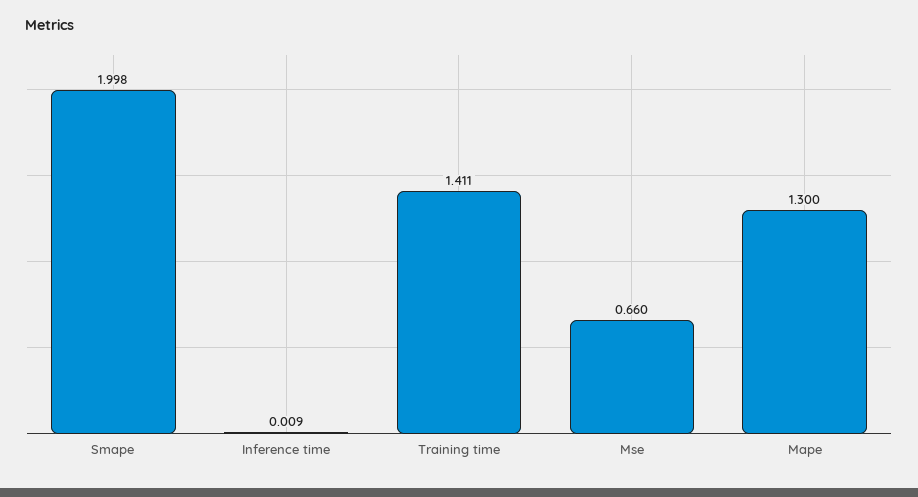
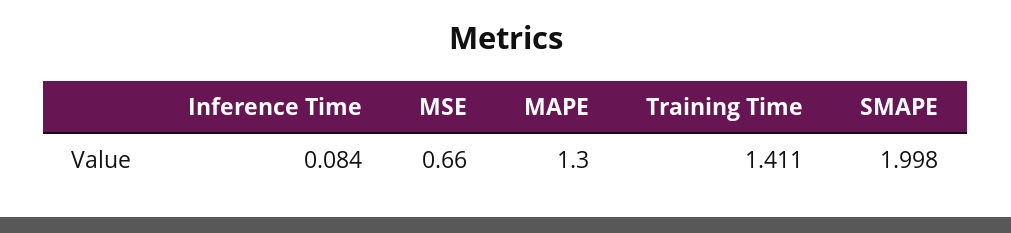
Inference time: 0.009 -> 0.084

